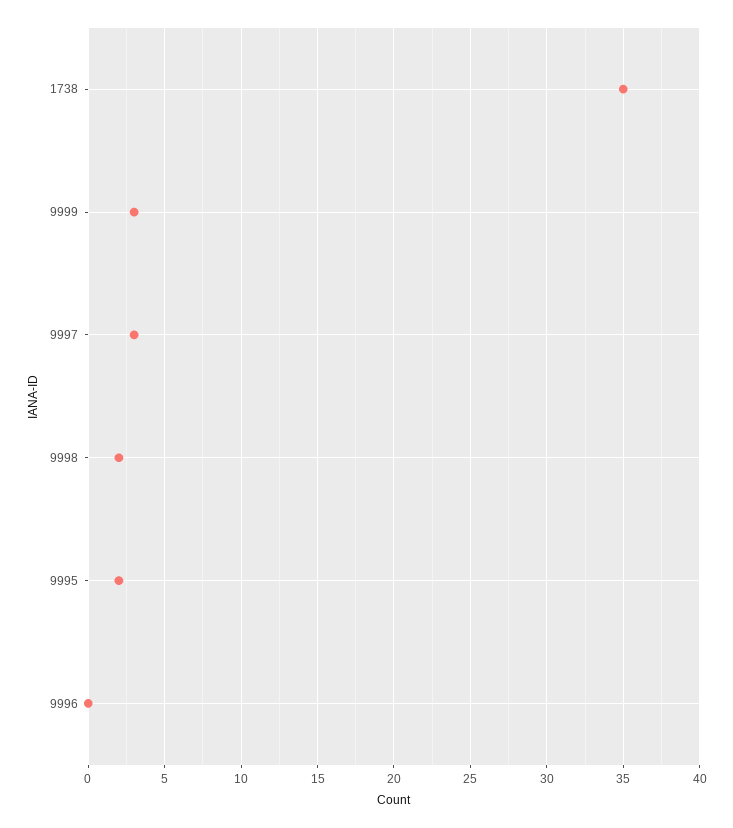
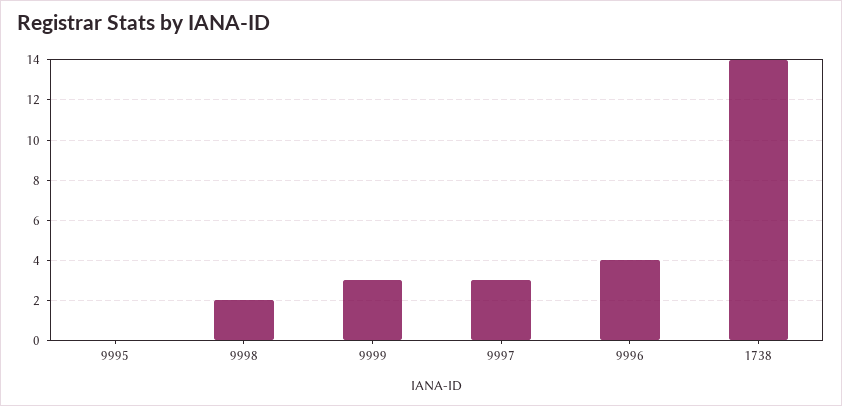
1738: 35 -> 14
9995: 2 -> 0
9996: 0 -> 4

